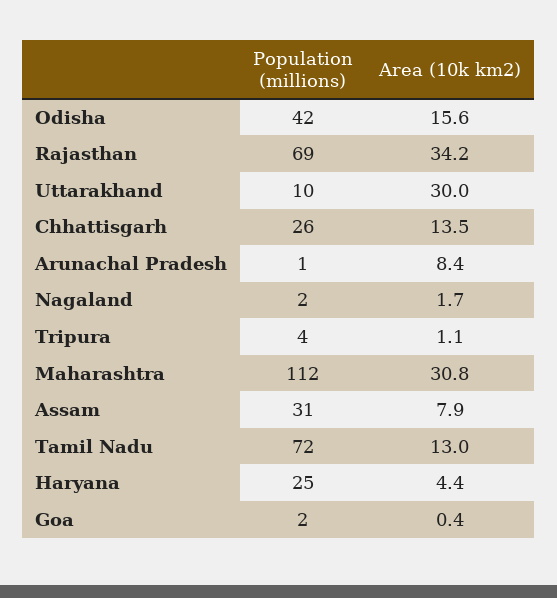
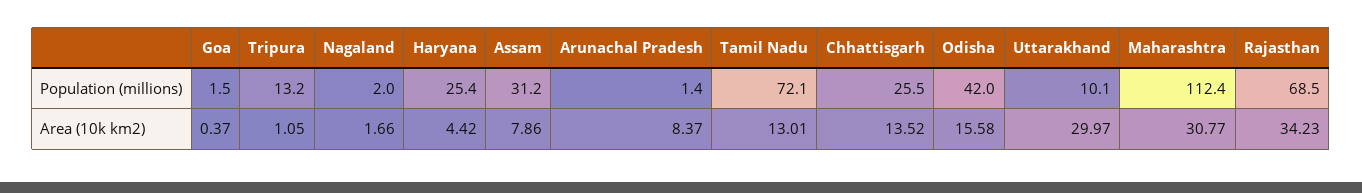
Population (millions), Tripura: 4 -> 13.2

